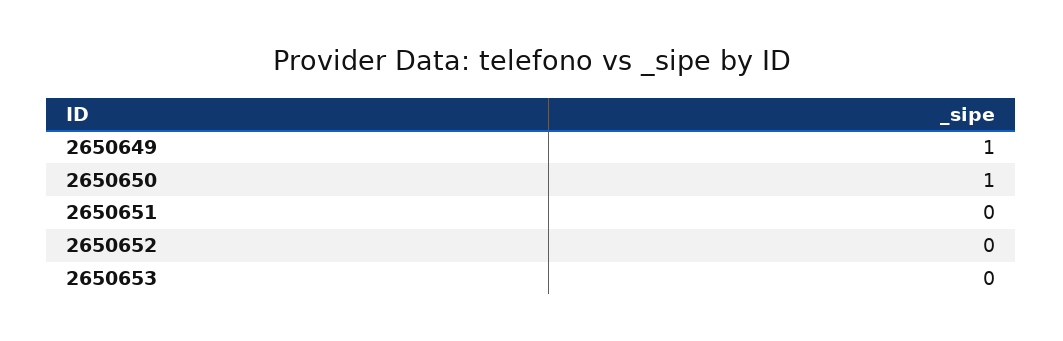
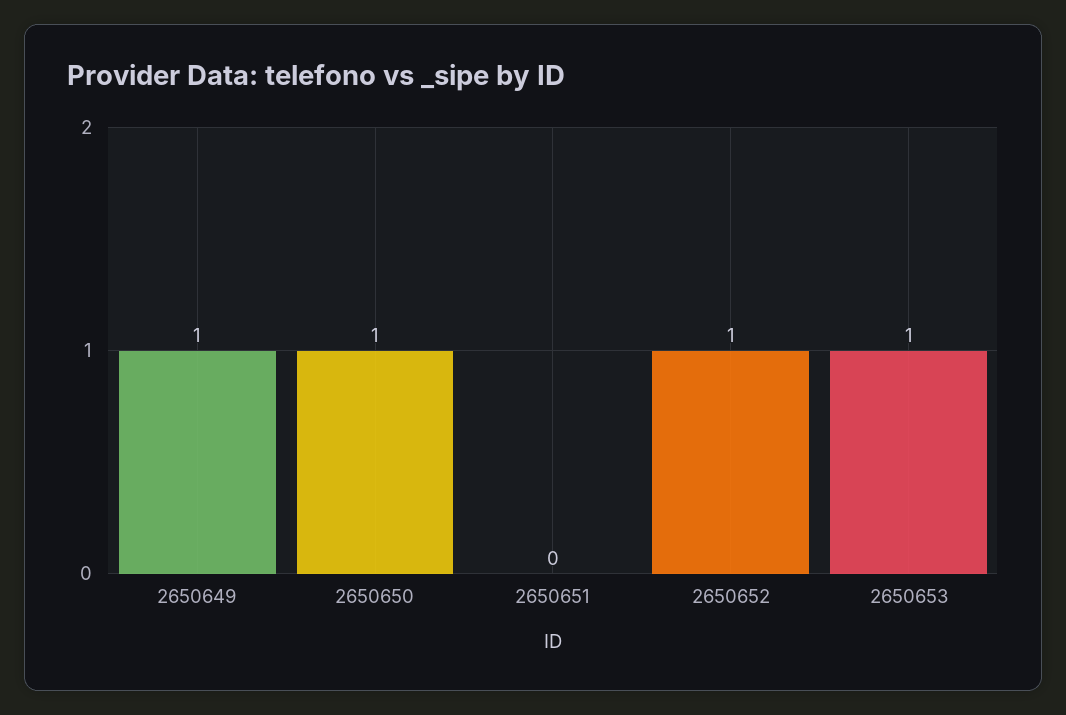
2650652: 0 -> 1
2650653: 0 -> 1

